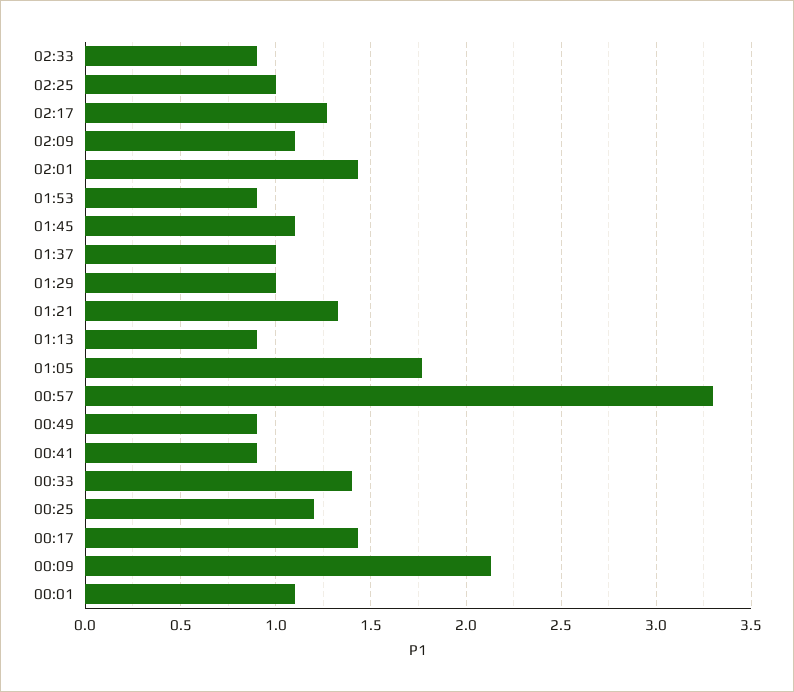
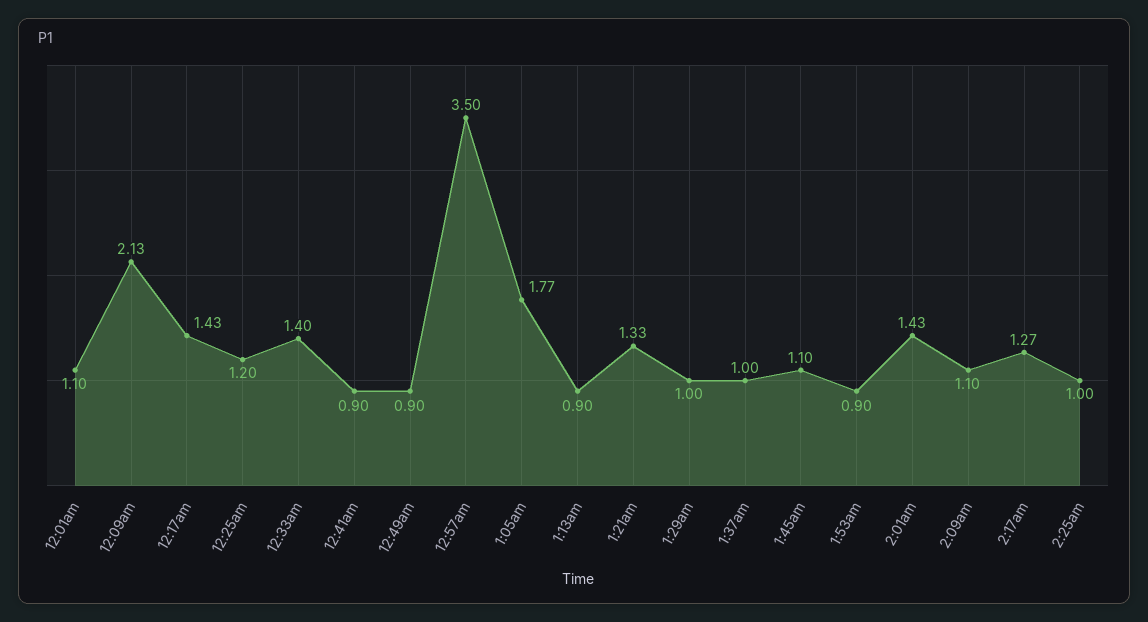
02:33: 0.9 -> none
00:57: 3.3 -> 3.5

